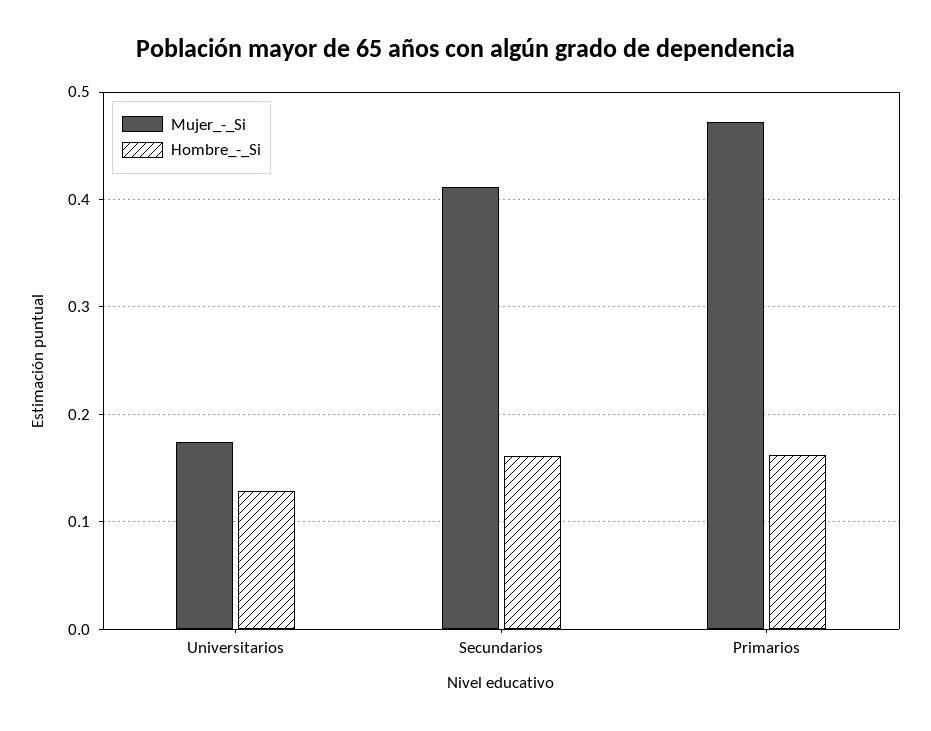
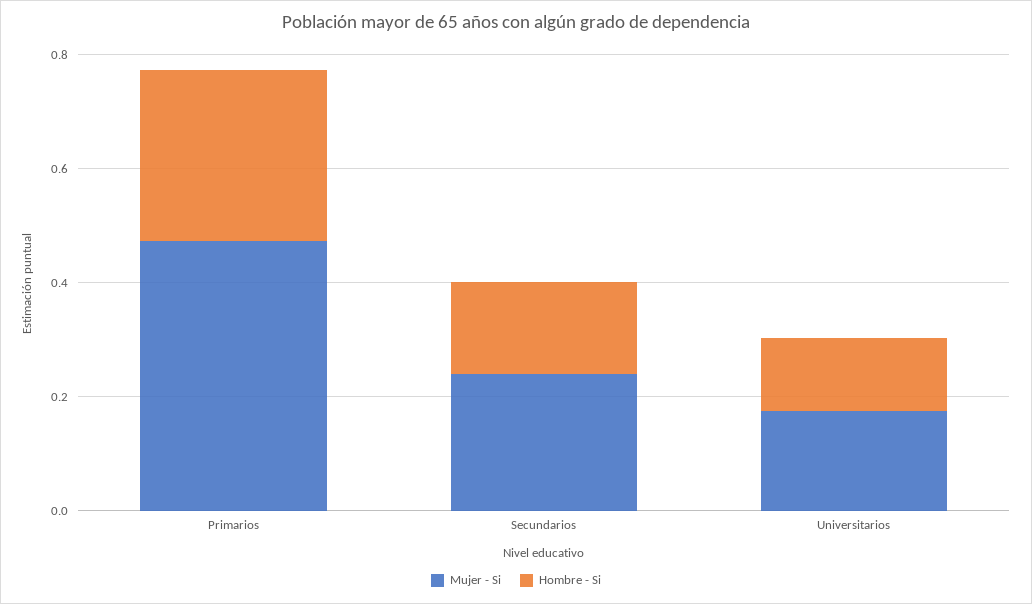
Mujer_-_Si, Secundarios: 0.41 -> 0.25
Hombre_-_Si, Primarios: 0.16 -> 0.3

